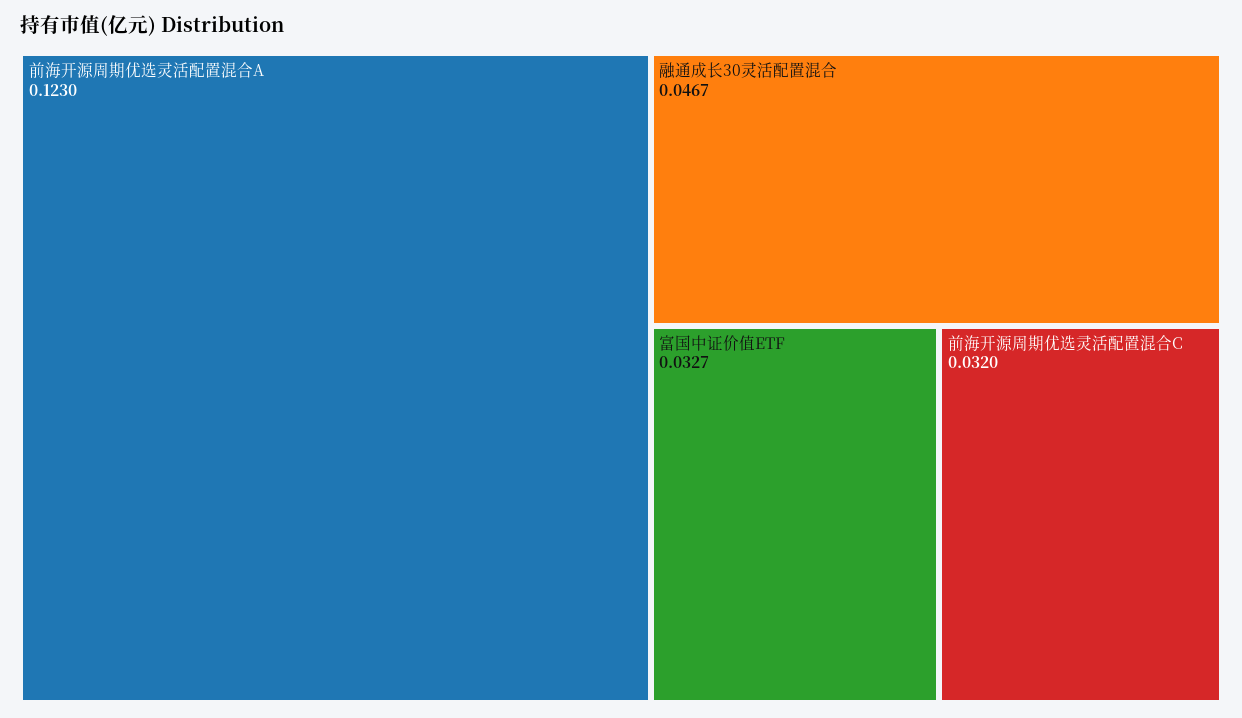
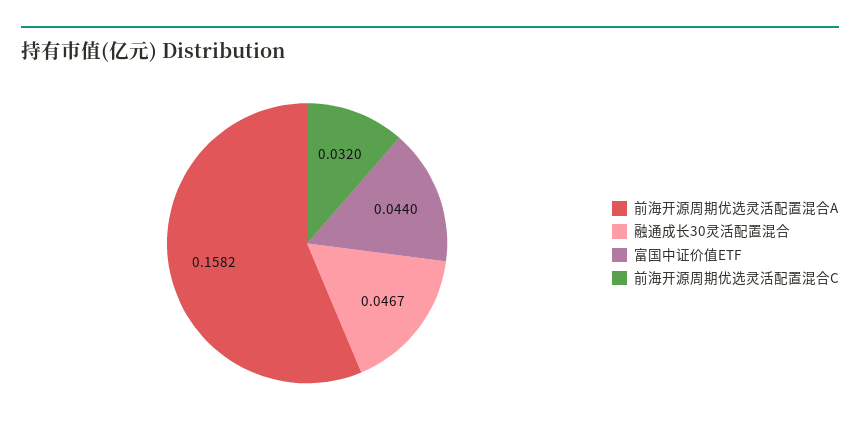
前海开源周期优选灵活配置混合A: 0.123 -> 0.1582
富国中证价值ETF: 0.0327 -> 0.044

